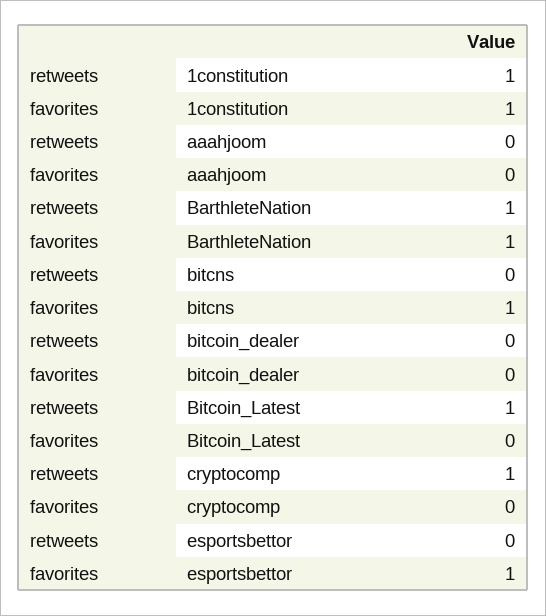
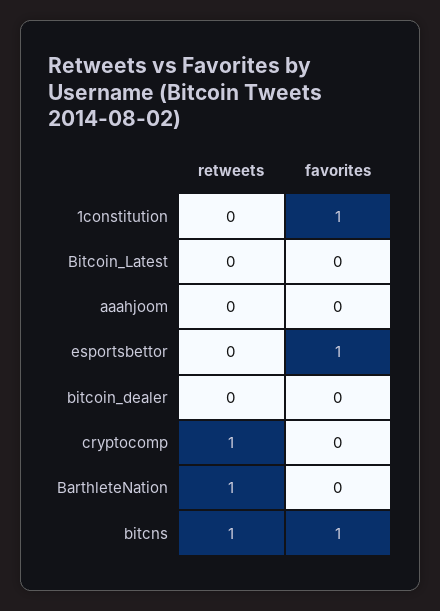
retweets, 1constitution: 1 -> 0
favorites, BarthleteNation: 1 -> 0
retweets, bitcns: 0 -> 1
retweets, Bitcoin_Latest: 1 -> 0

